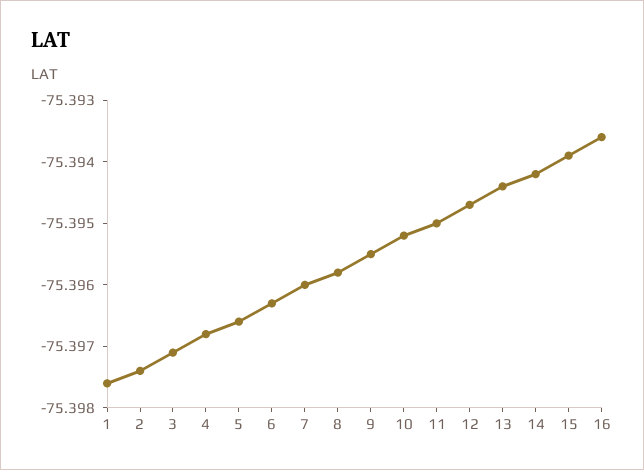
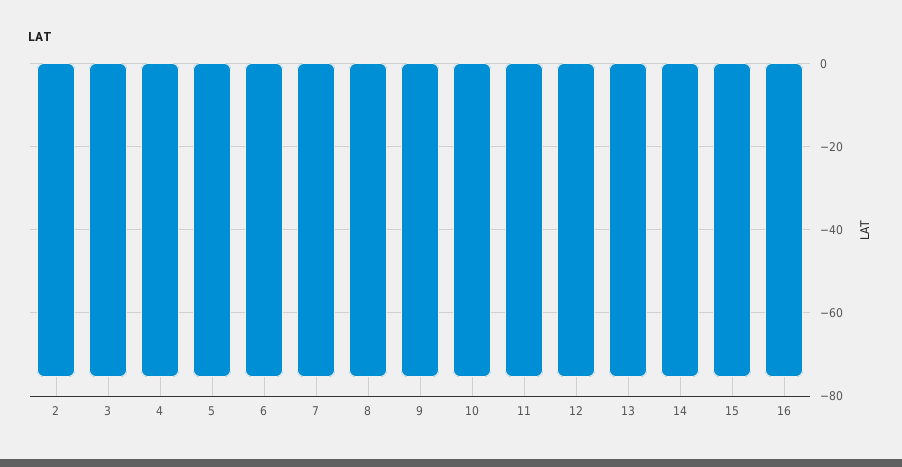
1: -75.3975 -> none

